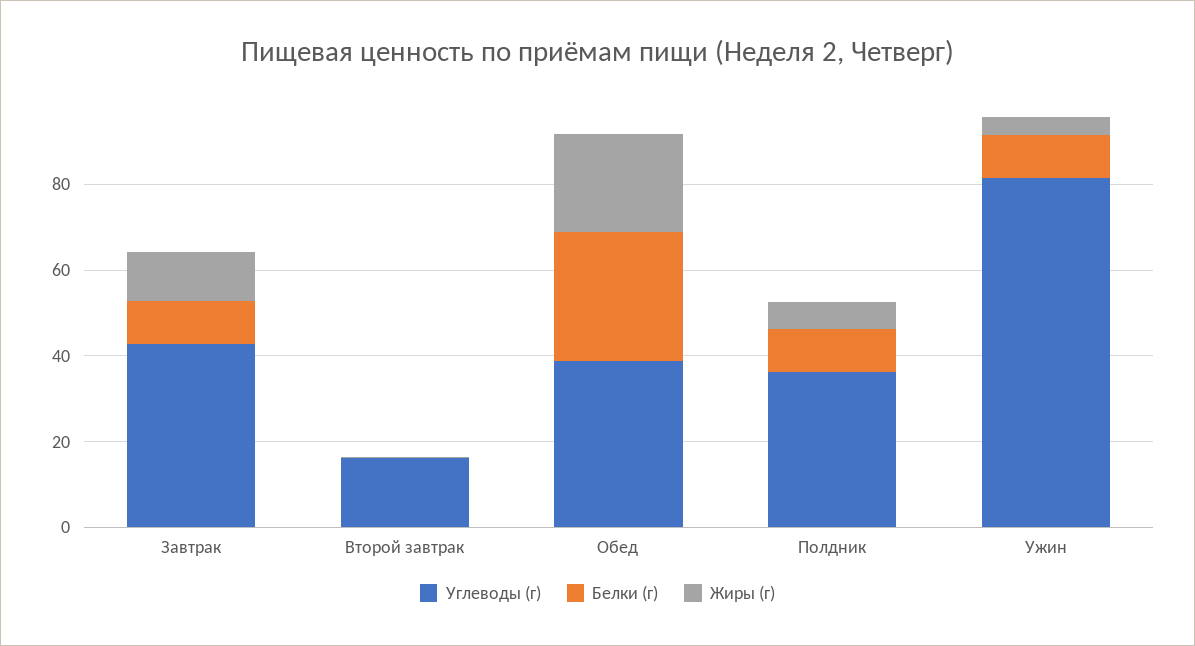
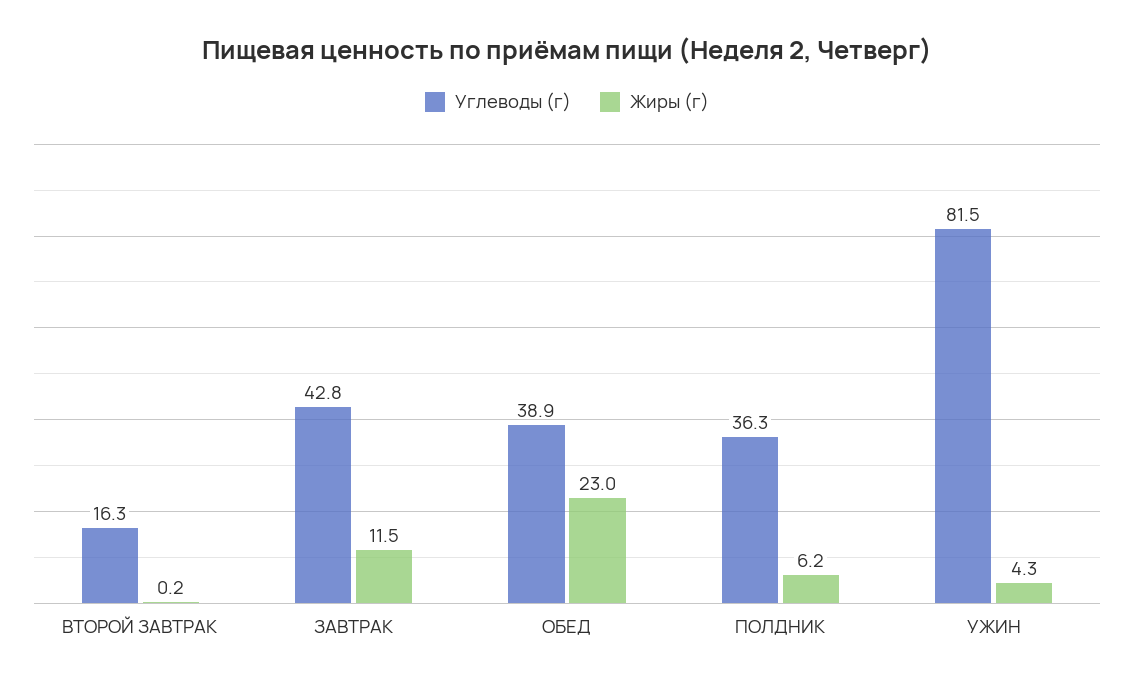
Белки (г), Завтрак: 10 -> none
Белки (г), Второй завтрак: 0 -> none
Белки (г), Обед: 30 -> none
Белки (г), Полдник: 10 -> none
Белки (г), Ужин: 10 -> none

